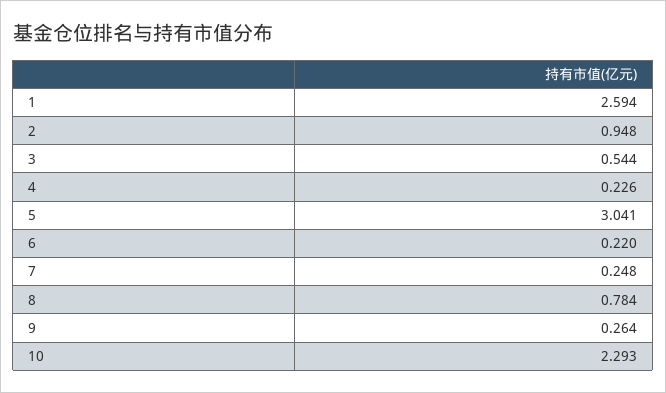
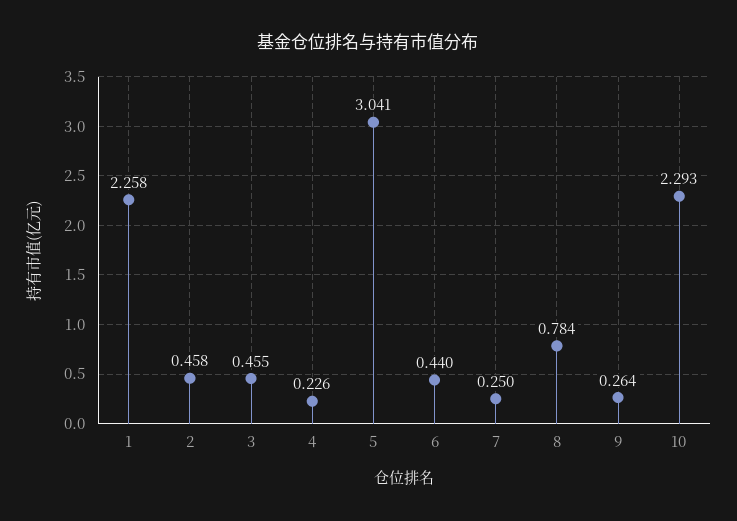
1: 2.594 -> 2.258
2: 0.948 -> 0.458
3: 0.544 -> 0.455
6: 0.22 -> 0.44
7: 0.248 -> 0.25

